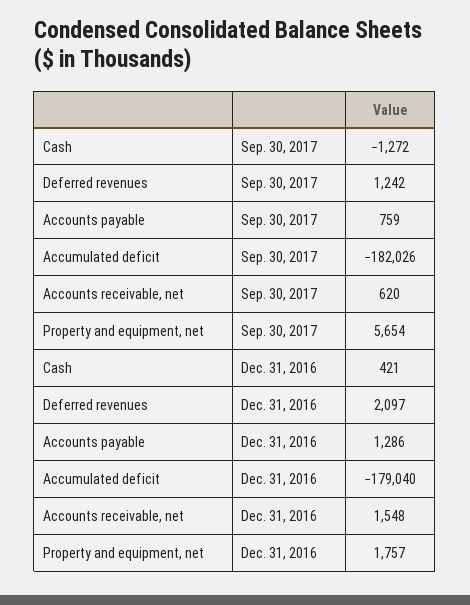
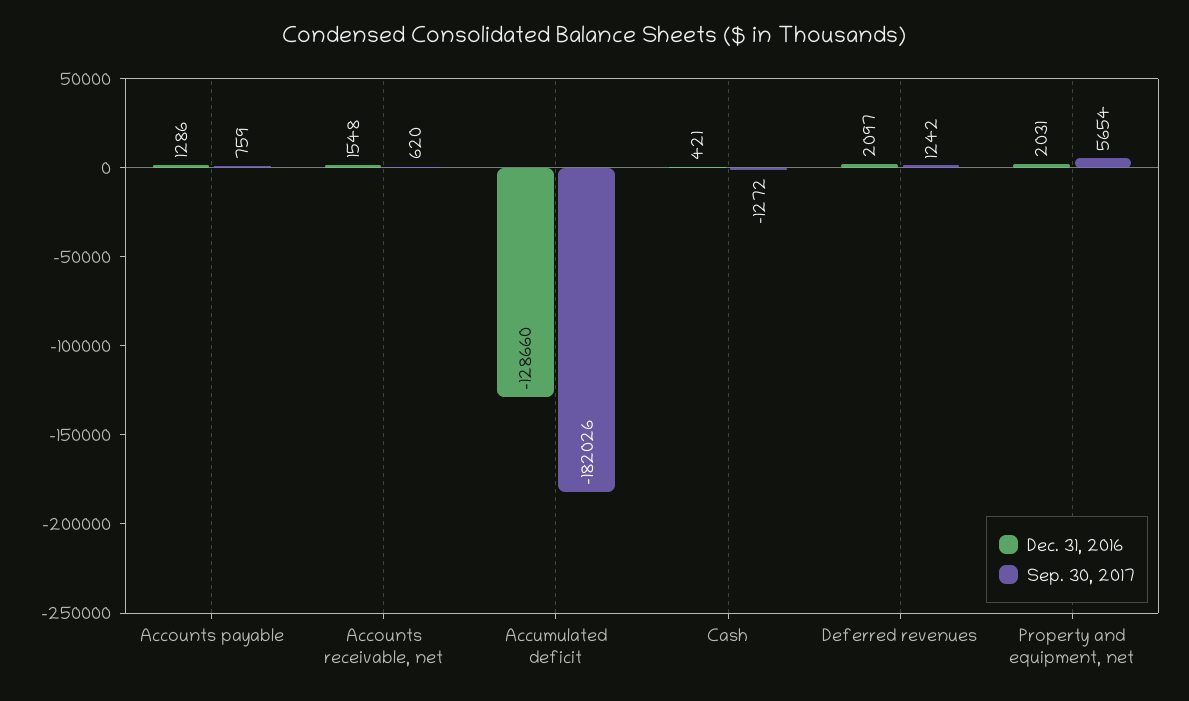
Dec. 31, 2016, Accumulated deficit: -179040 -> -128660
Dec. 31, 2016, Property and equipment, net: 1757 -> 2031

